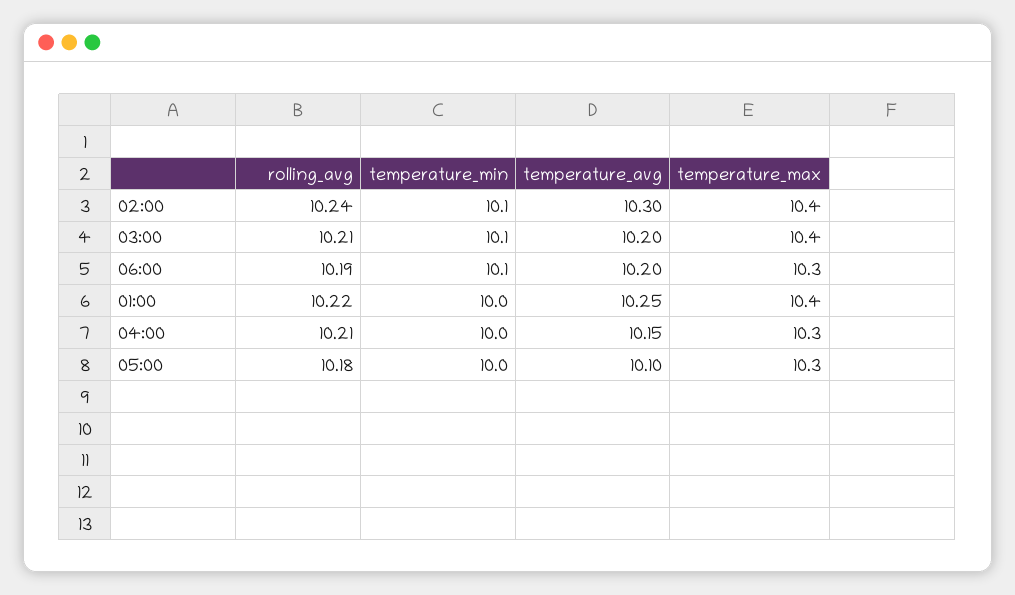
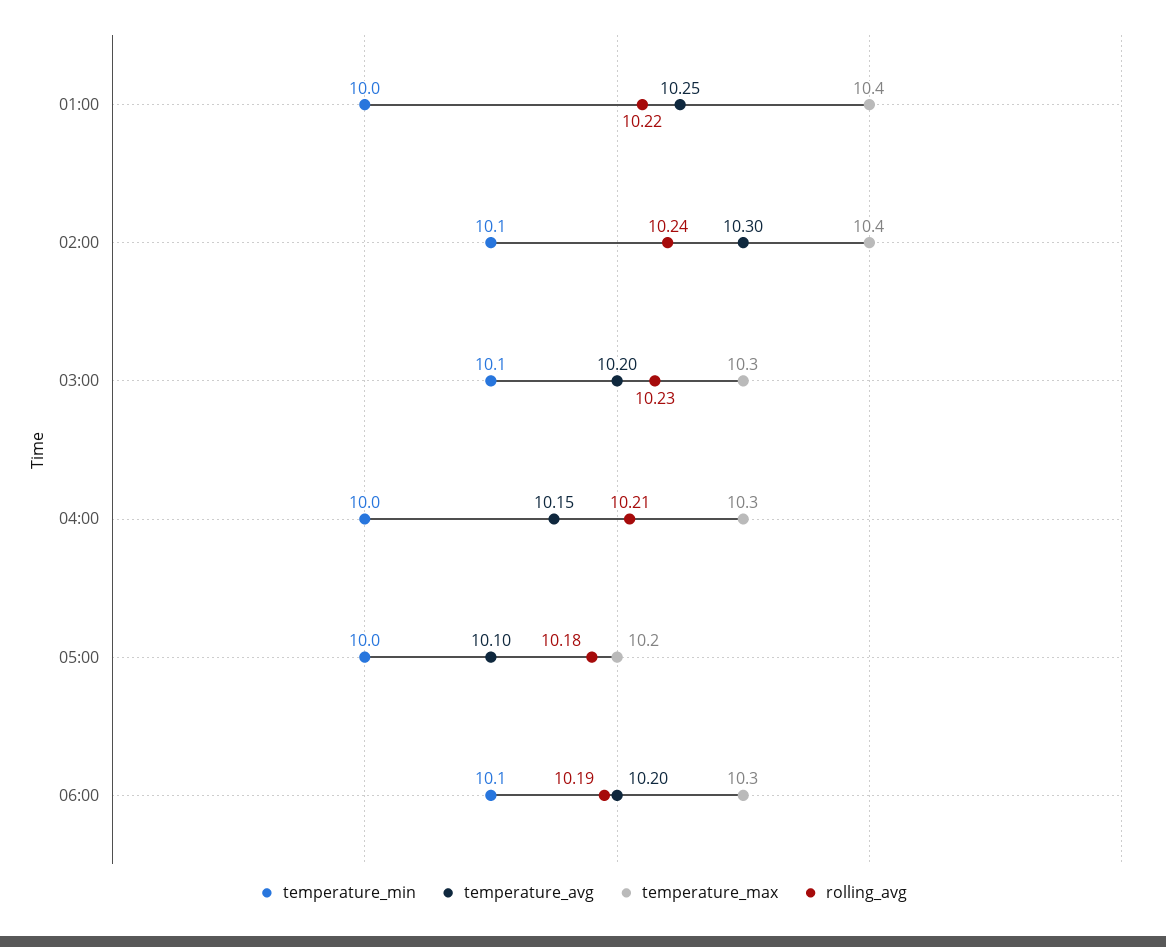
rolling_avg, 03:00: 10.21 -> 10.23
temperature_max, 03:00: 10.4 -> 10.3
temperature_max, 05:00: 10.3 -> 10.2

